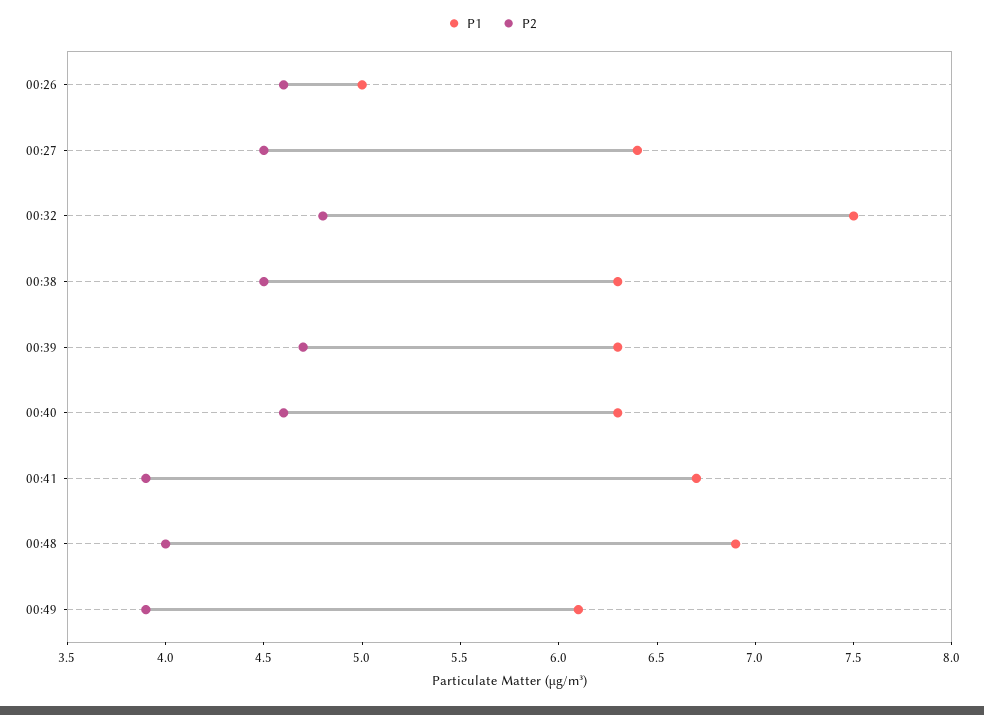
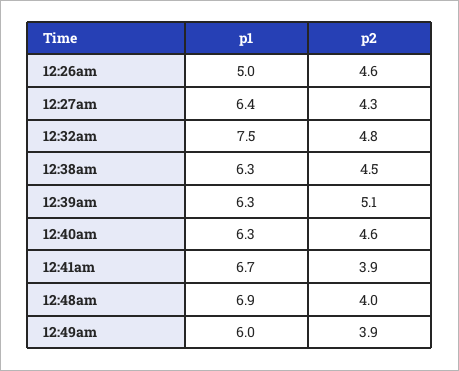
P2, 00:27: 4.5 -> 4.3
P2, 00:39: 4.7 -> 5.1
P1, 00:49: 6.1 -> 6

